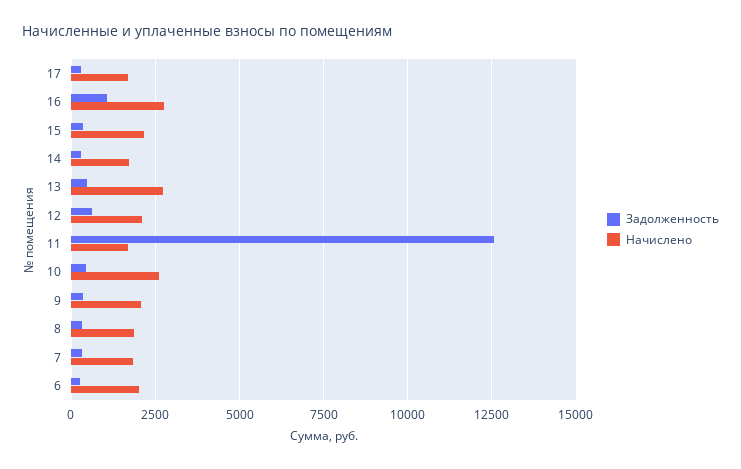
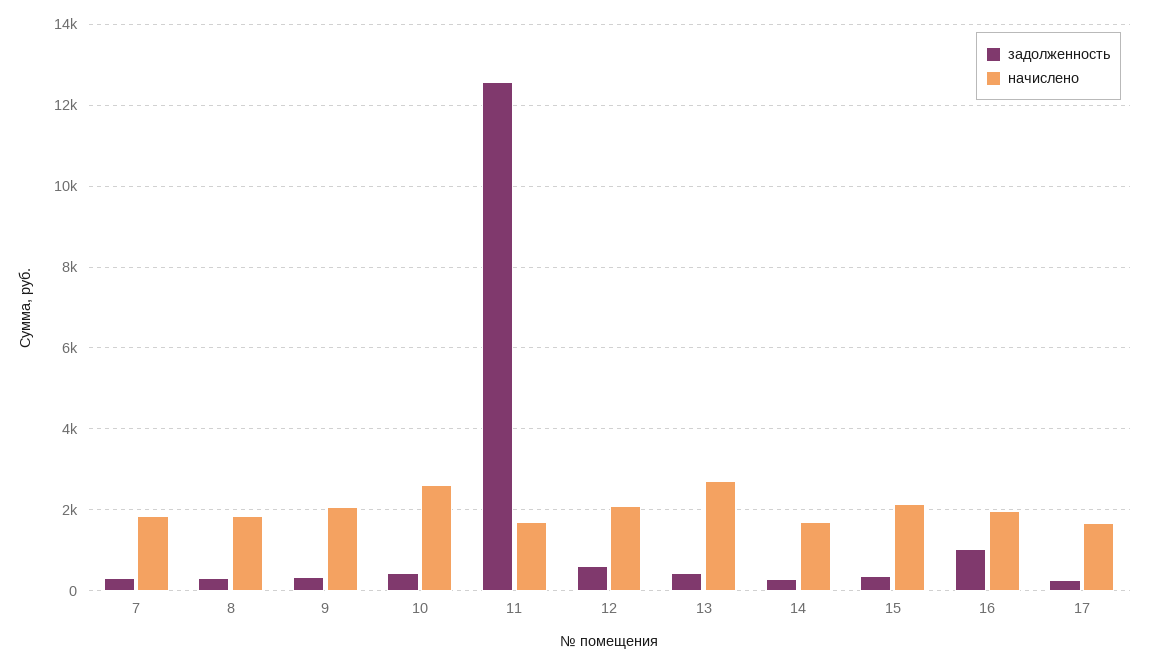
Начислено, 16: 2750 -> 2000
Задолженность, 6: 250 -> none
Начислено, 6: 2000 -> none

